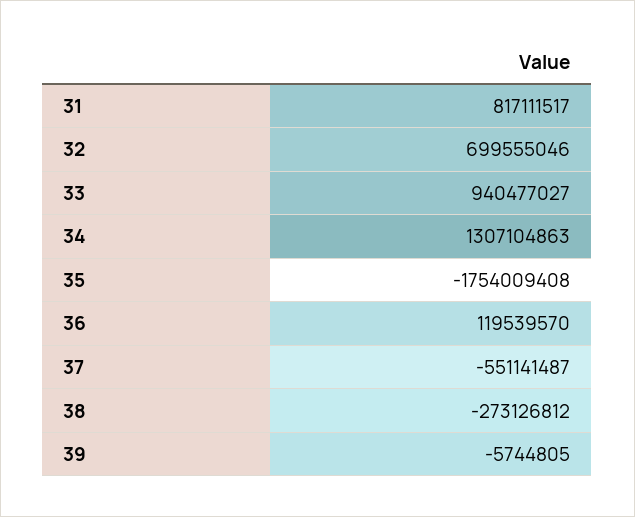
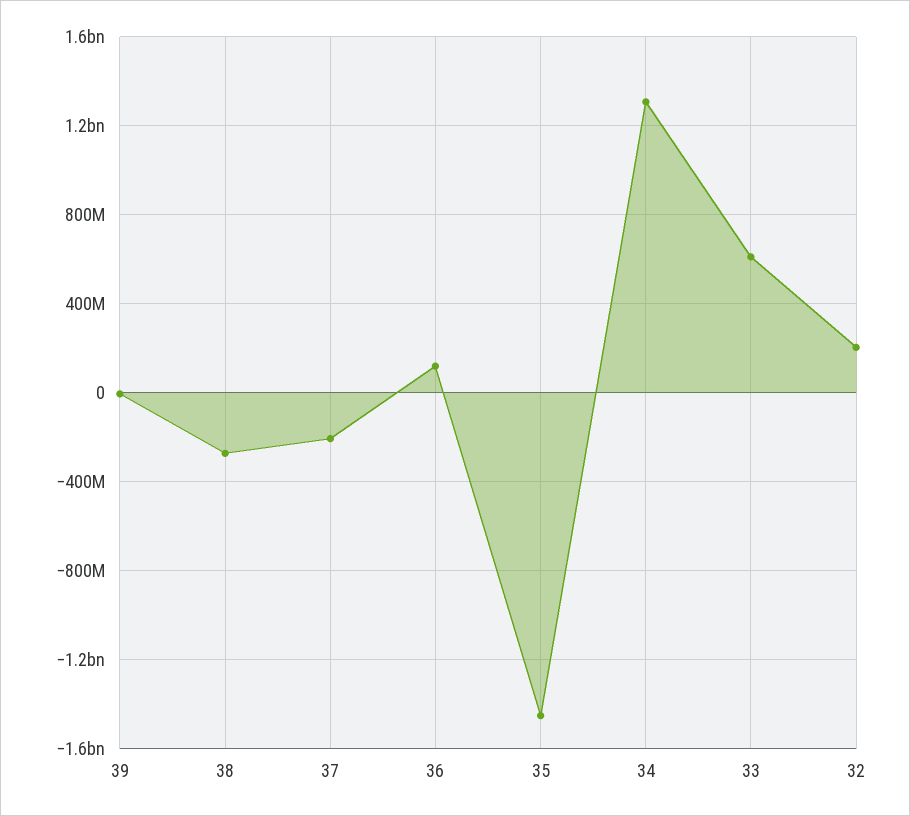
31: 817111517 -> none
32: 699555046 -> 200000000
33: 940477027 -> 600000000
35: -1754009408 -> -1450000000
37: -551141487 -> -200000000

